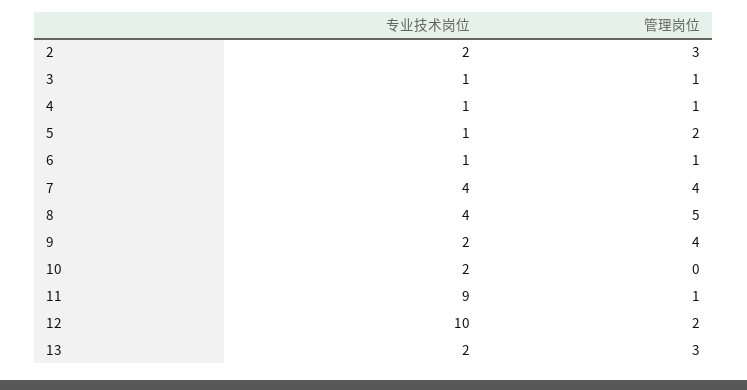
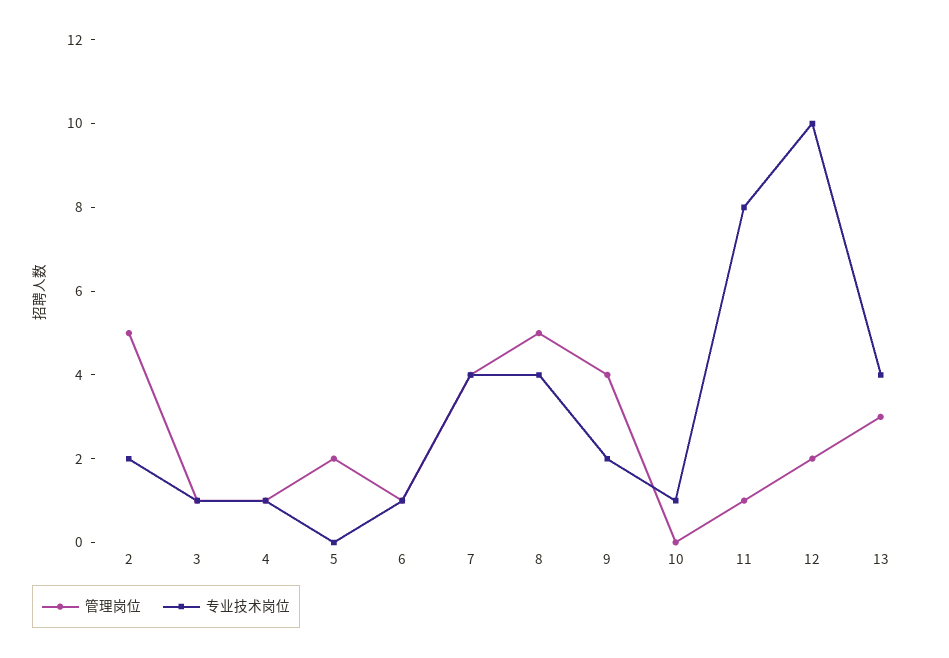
管理岗位, 2: 3 -> 5
专业技术岗位, 5: 1 -> 0
专业技术岗位, 10: 2 -> 1
专业技术岗位, 11: 9 -> 8
专业技术岗位, 13: 2 -> 4

